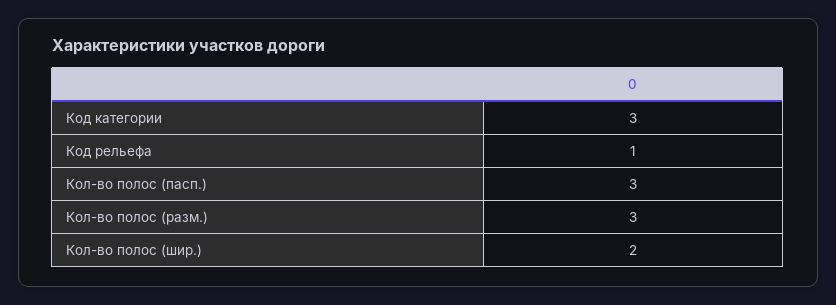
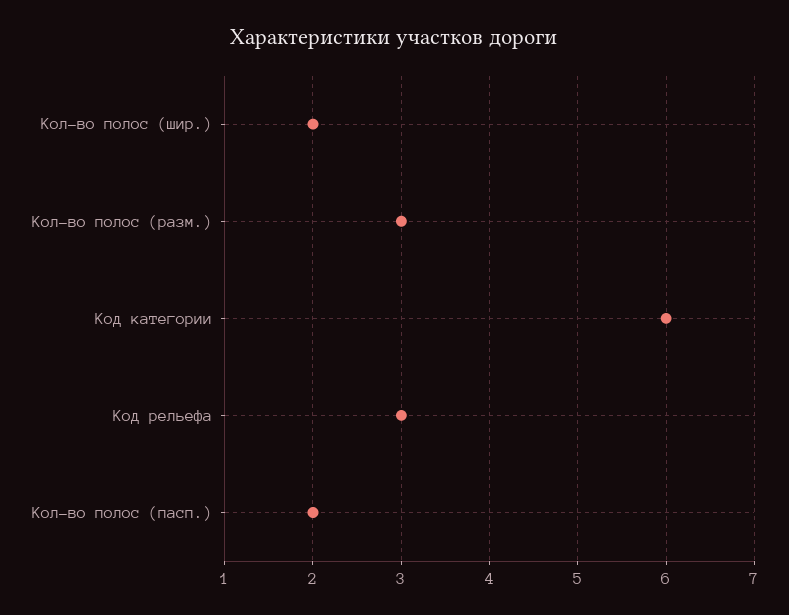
Код категории: 3 -> 6
Код рельефа: 1 -> 3
Кол-во полос (пасп.): 3 -> 2

